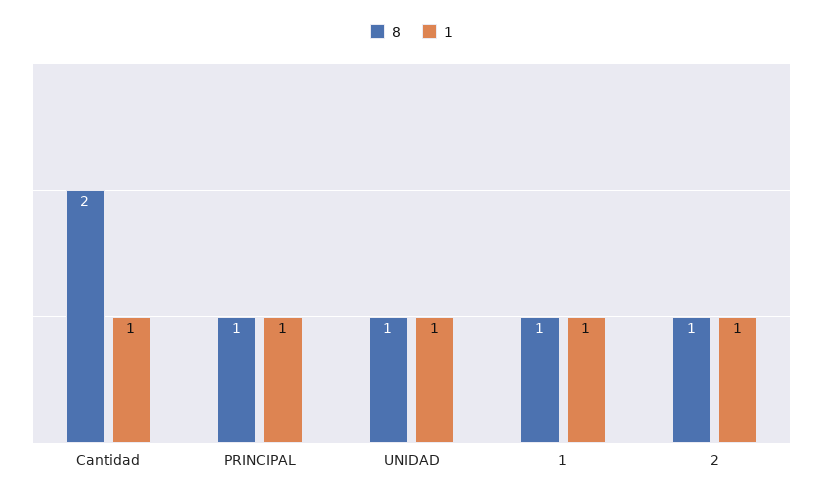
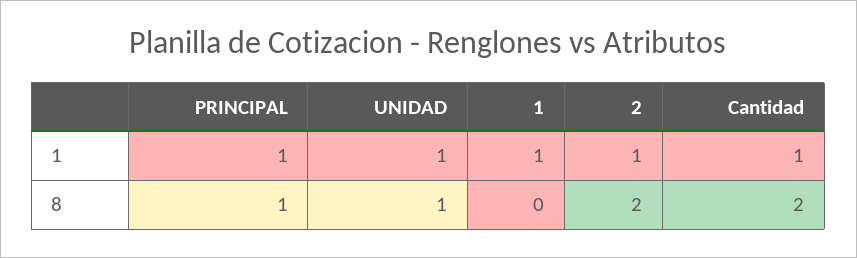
8, 1: 1 -> 0
8, 2: 1 -> 2

